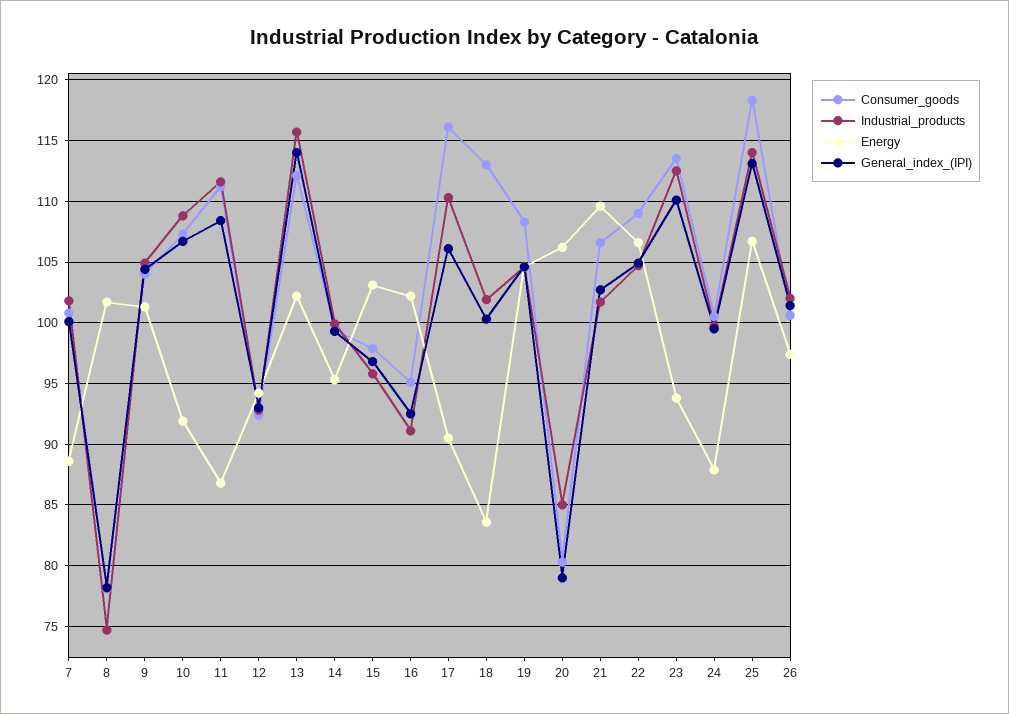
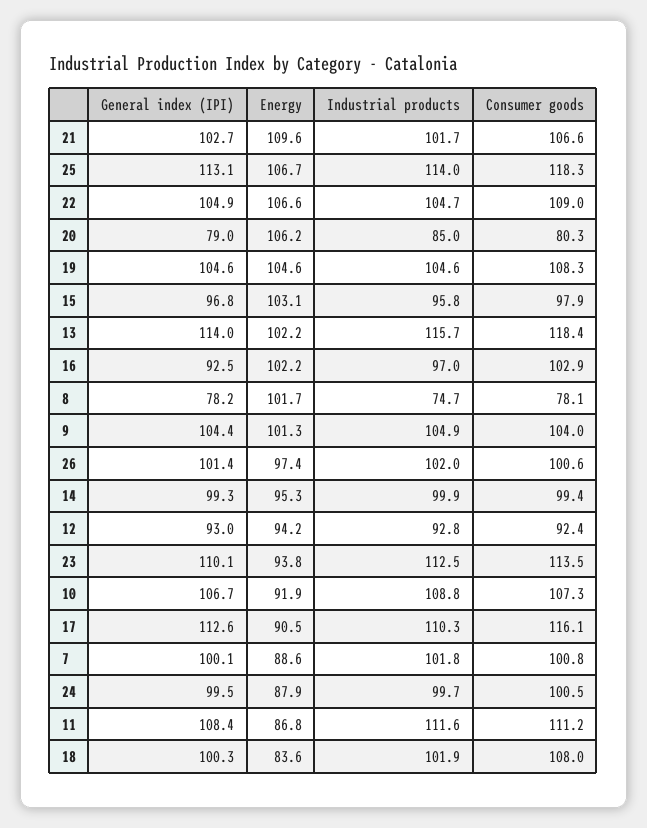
Consumer_goods, 13: 112 -> 118.4
Consumer_goods, 16: 95 -> 102.9
Industrial_products, 16: 91 -> 97
General_index_(IPI), 17: 106 -> 112.6
Consumer_goods, 18: 113 -> 108

